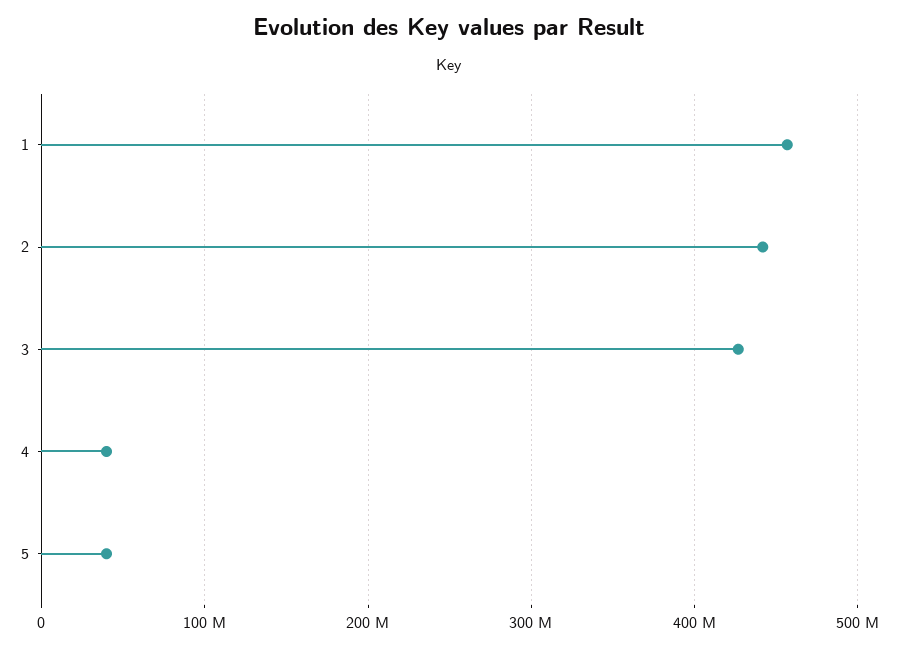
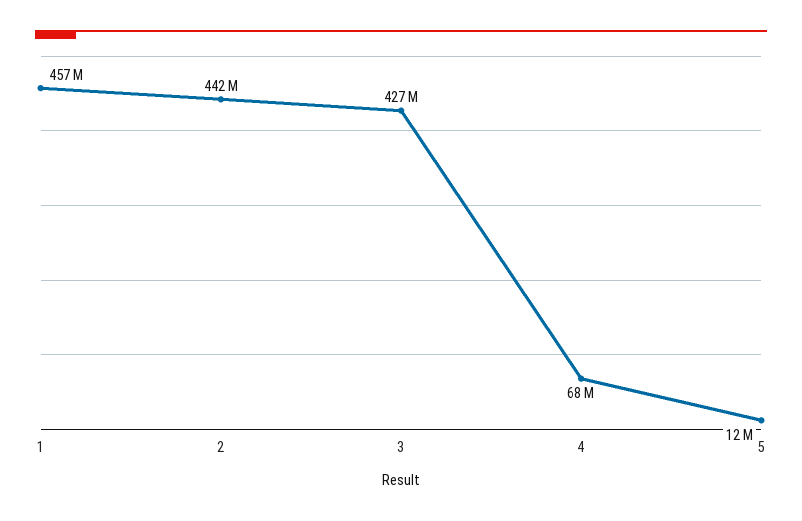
4: 40000000 -> 68000000
5: 40000000 -> 12000000

